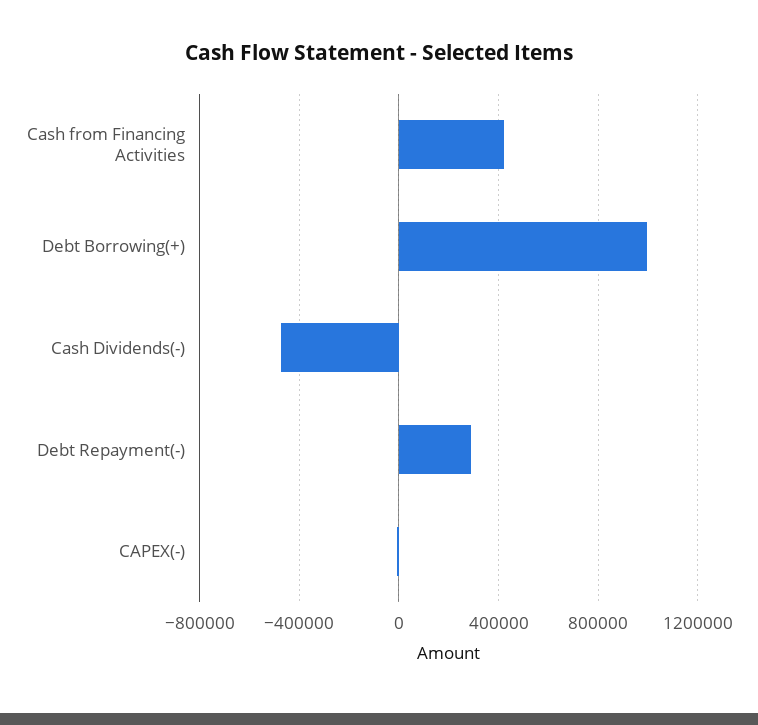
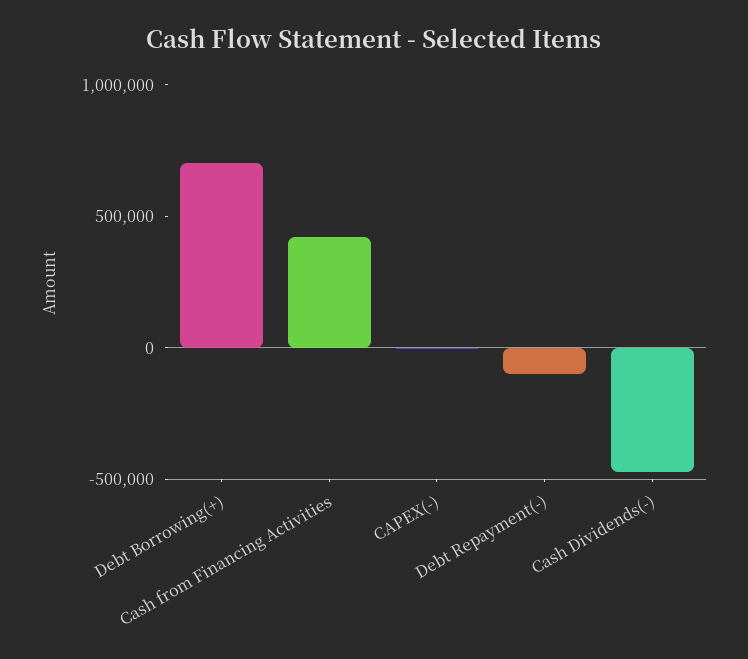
Debt Borrowing(+): 1000000 -> 700000
Debt Repayment(-): 300000 -> -100000

